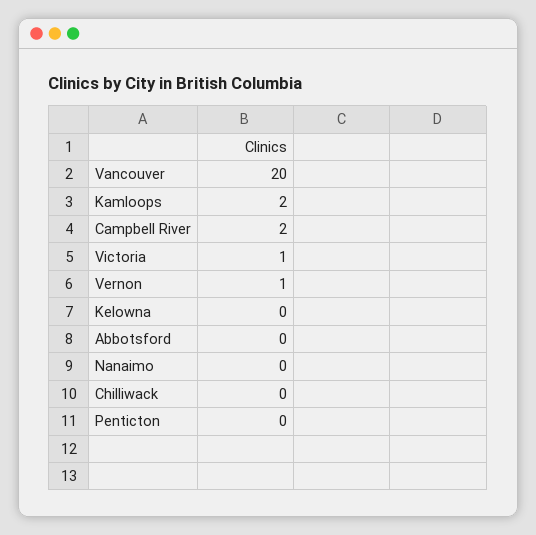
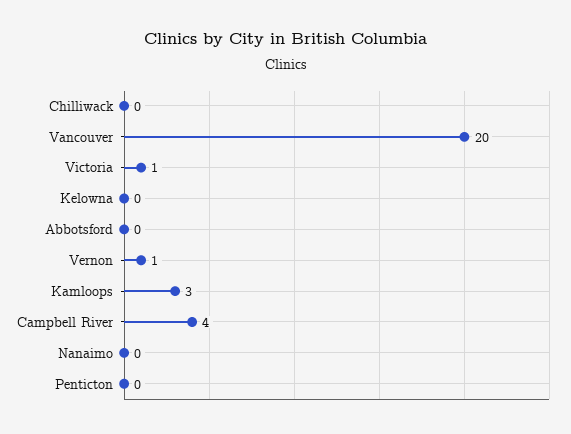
Kamloops: 2 -> 3
Campbell River: 2 -> 4

